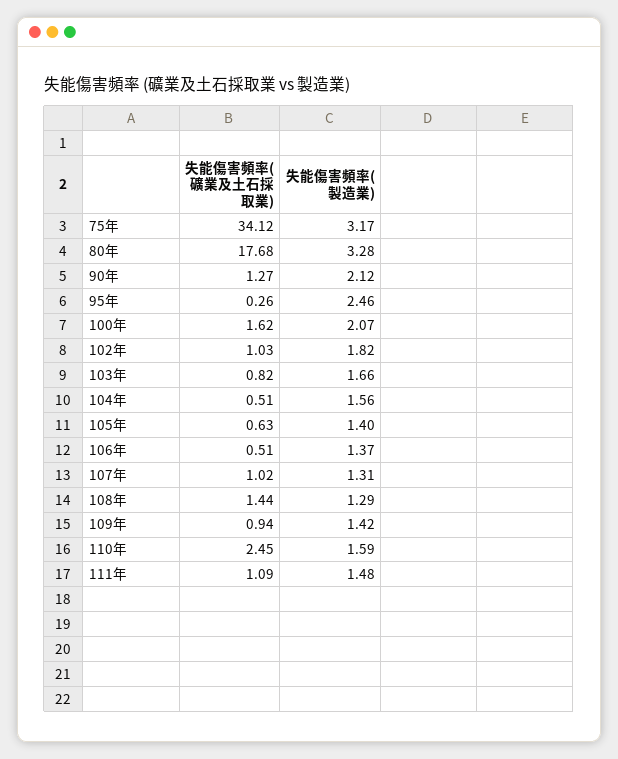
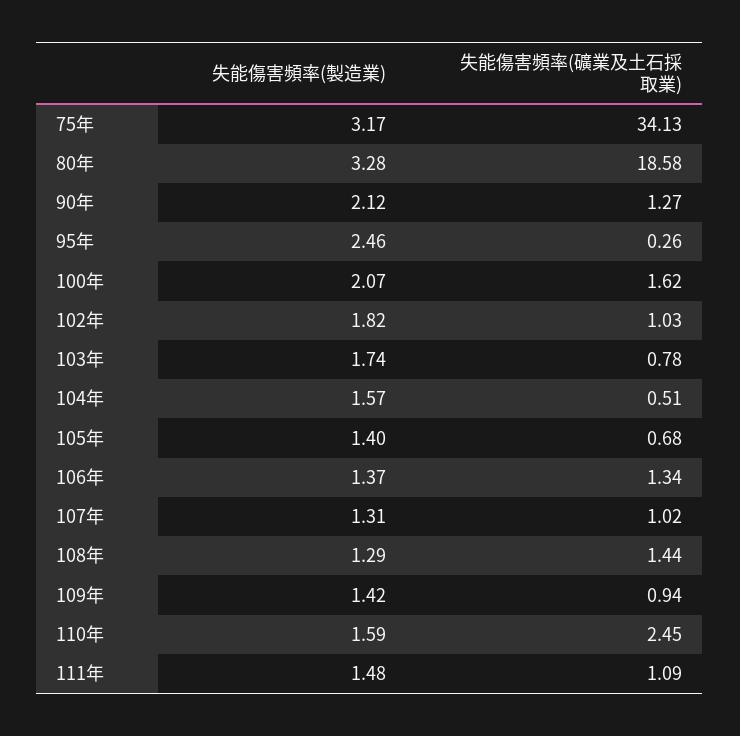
失能傷害頻率(礦業及土石採取業), 75年: 34.12 -> 34.13
失能傷害頻率(礦業及土石採取業), 80年: 17.68 -> 18.58
失能傷害頻率(礦業及土石採取業), 103年: 0.82 -> 0.78
失能傷害頻率(製造業), 103年: 1.66 -> 1.74
失能傷害頻率(製造業), 104年: 1.56 -> 1.57
失能傷害頻率(礦業及土石採取業), 105年: 0.63 -> 0.68
失能傷害頻率(礦業及土石採取業), 106年: 0.51 -> 1.34

